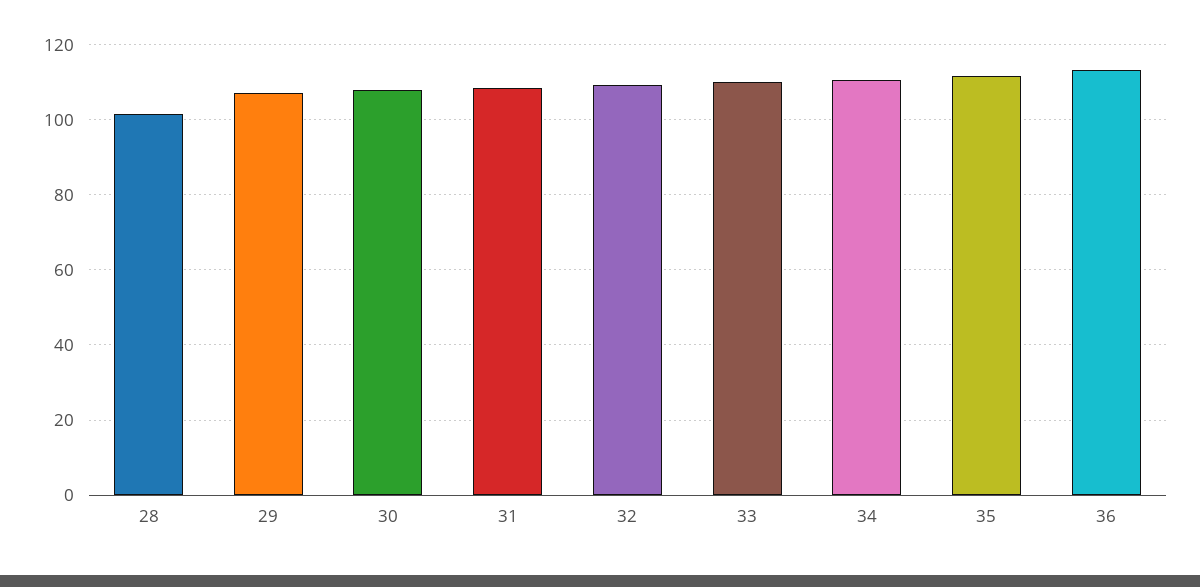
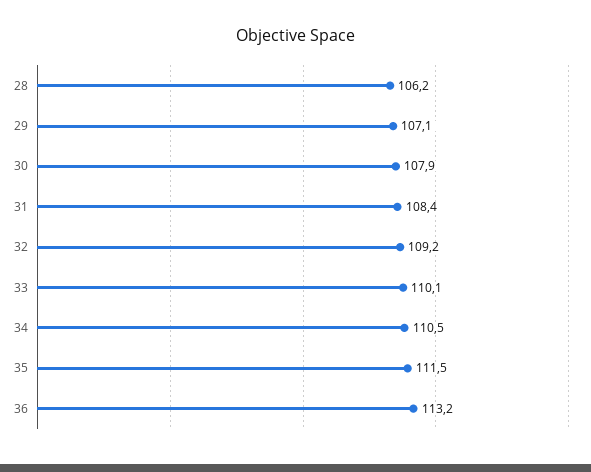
28: 102 -> 106.2

